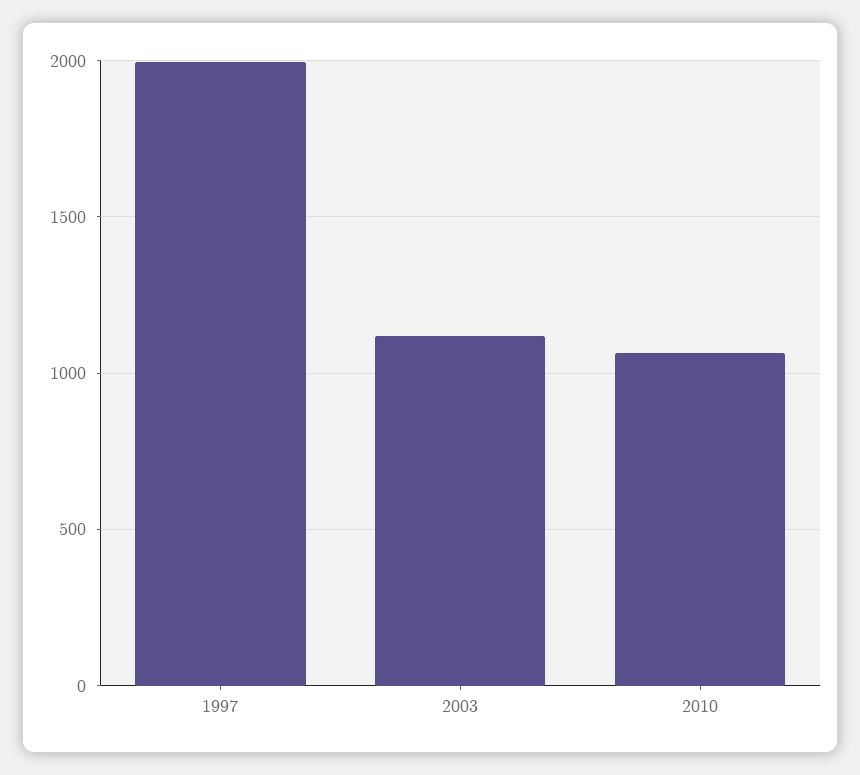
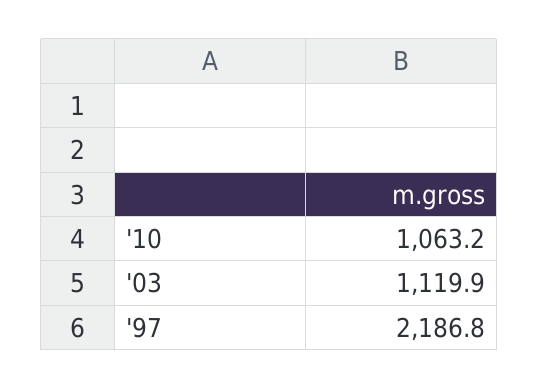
1997: 2000 -> 2186.8

